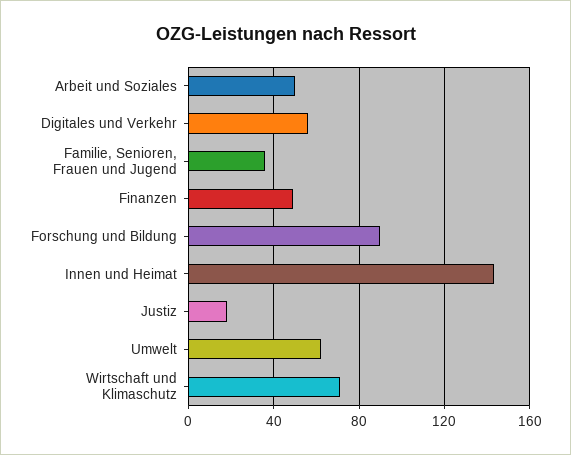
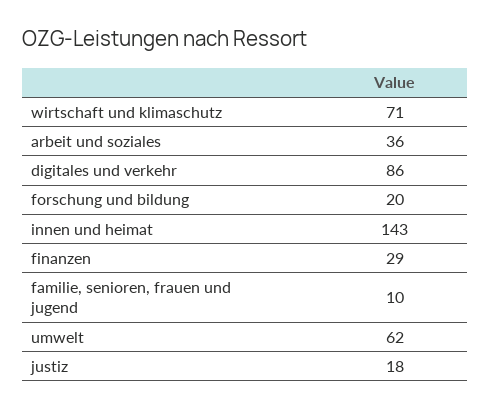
Arbeit und Soziales: 50 -> 36
Digitales und Verkehr: 55 -> 86
Familie, Senioren, Frauen und Jugend: 35 -> 10
Finanzen: 50 -> 29
Forschung und Bildung: 90 -> 20

